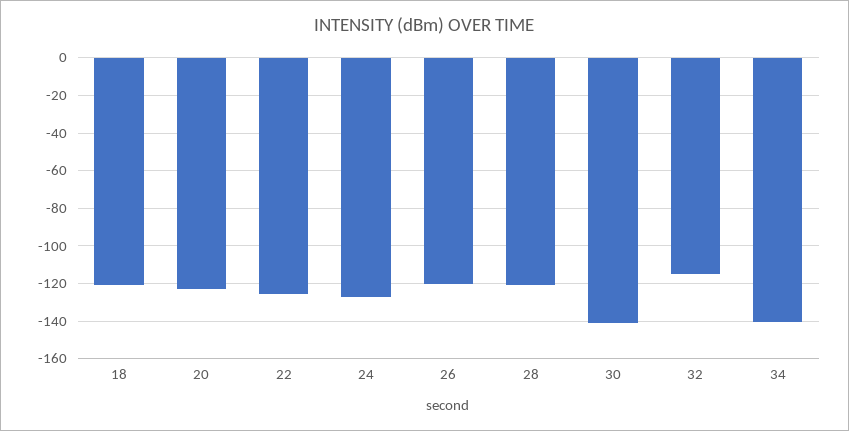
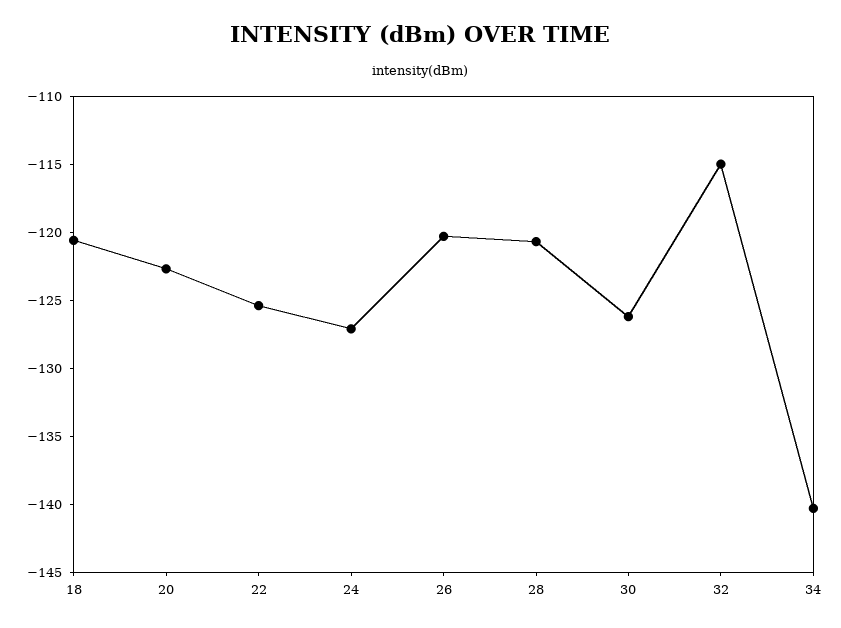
30: -140 -> -126

